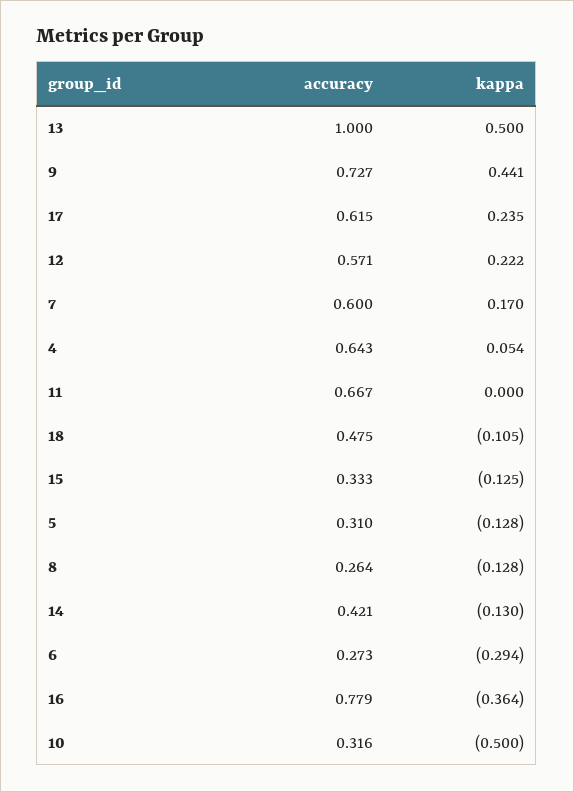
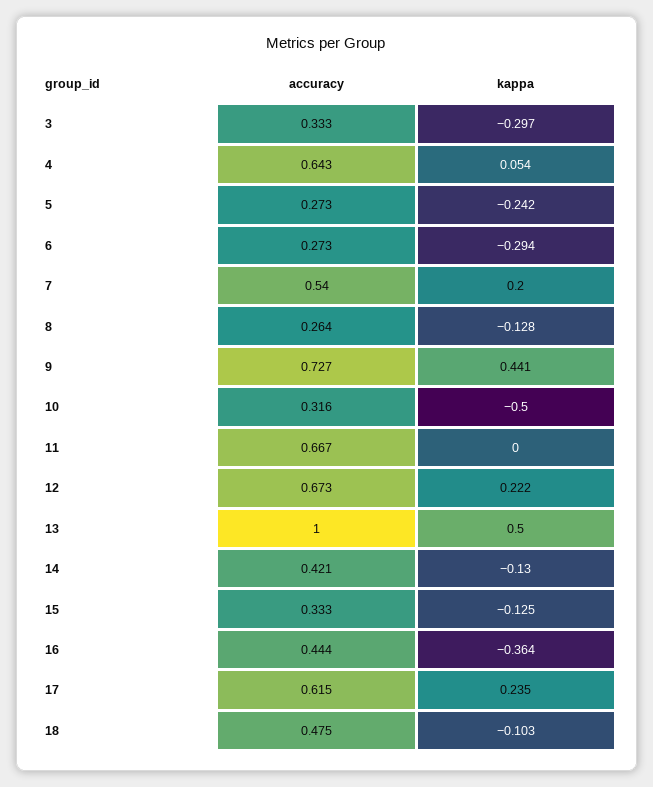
accuracy, 12: 0.571 -> 0.673
accuracy, 7: 0.6 -> 0.54
kappa, 7: 0.17 -> 0.2
kappa, 18: -0.105 -> -0.103
accuracy, 5: 0.31 -> 0.273
kappa, 5: -0.128 -> -0.242
accuracy, 16: 0.779 -> 0.444
accuracy, 3: none -> 0.333
kappa, 3: none -> -0.297

